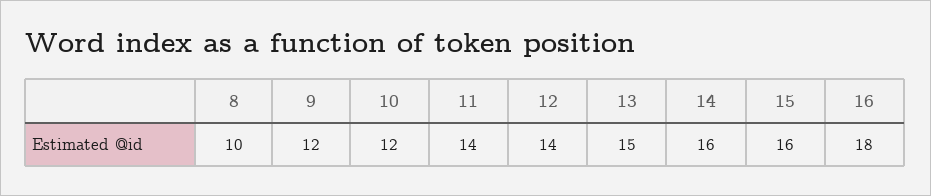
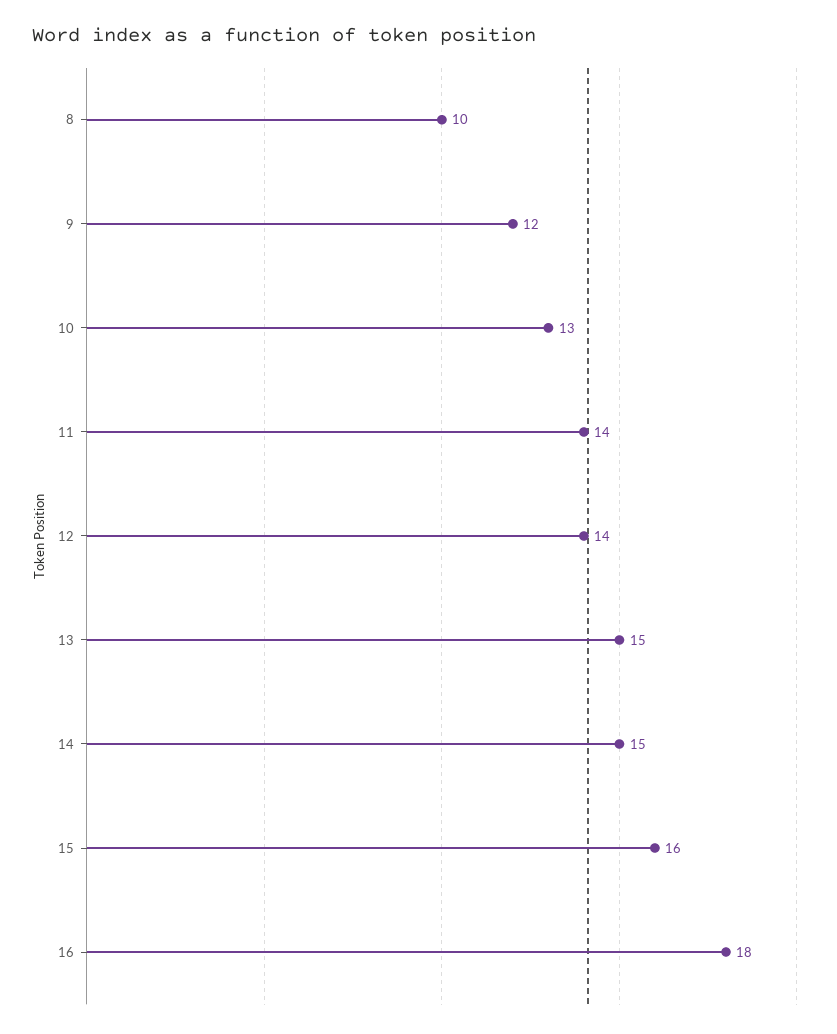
10: 12 -> 13
14: 16 -> 15

